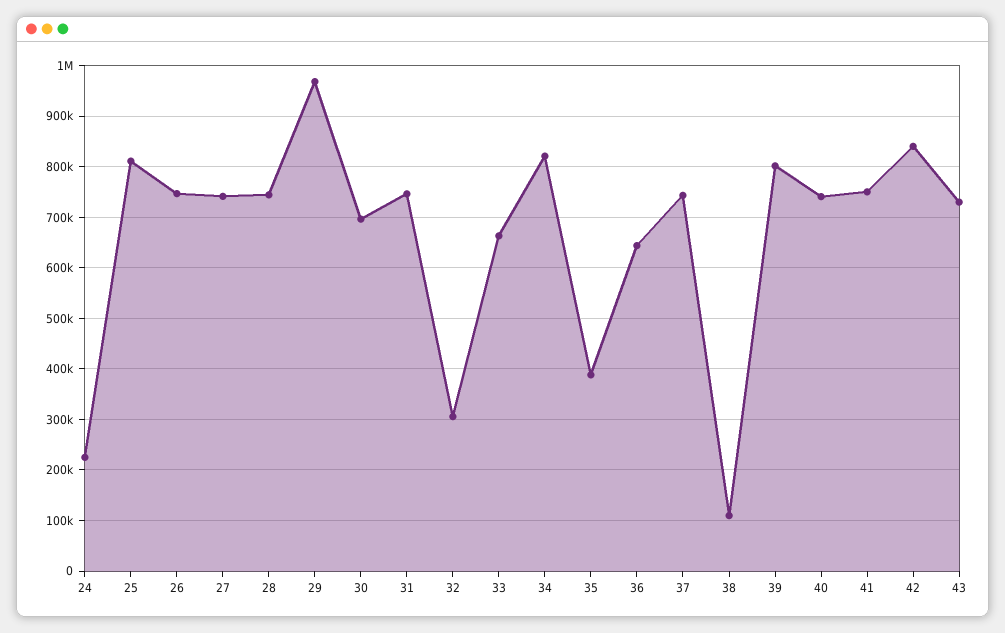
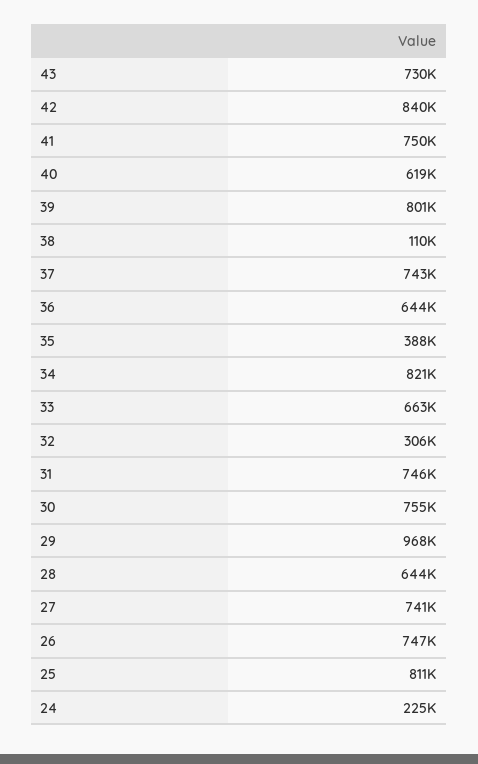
28: 740000 -> 644000
30: 700000 -> 755000
40: 740000 -> 619000

